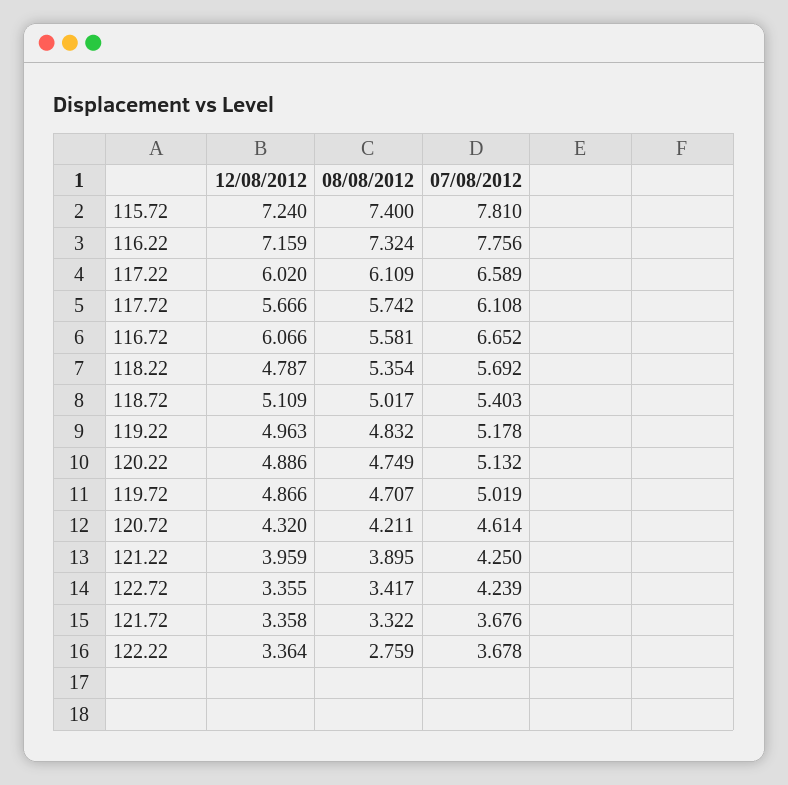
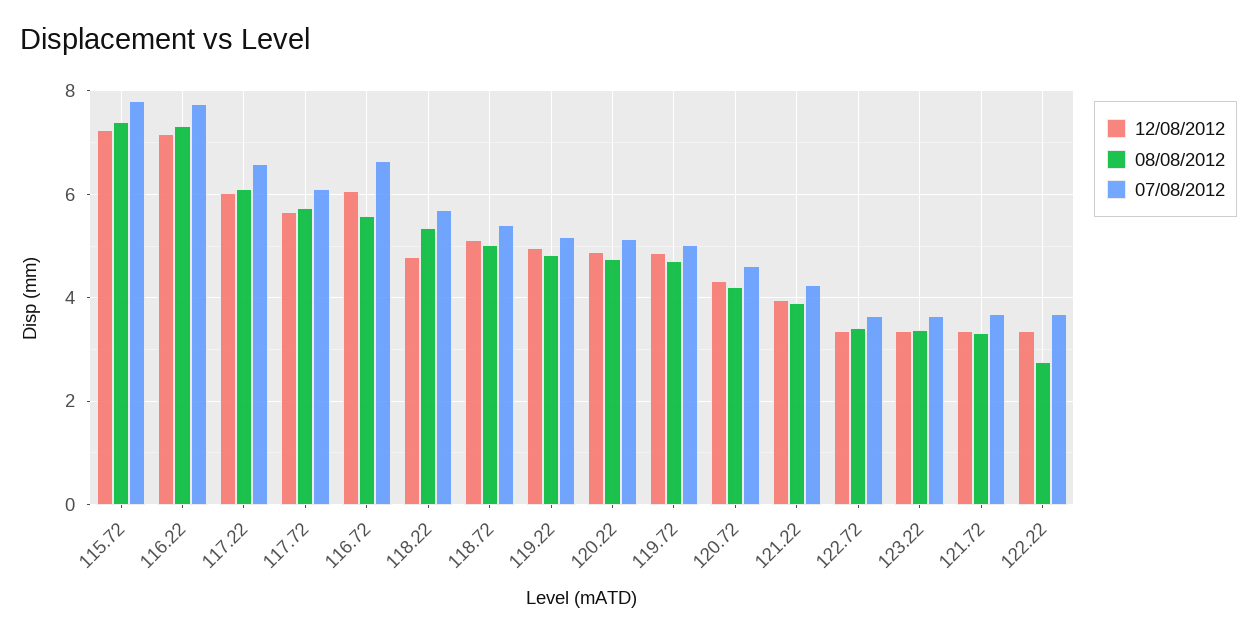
07/08/2012, 122.72: 4.239 -> 3.6
12/08/2012, 123.22: none -> 3.4
08/08/2012, 123.22: none -> 3.4
07/08/2012, 123.22: none -> 3.6

